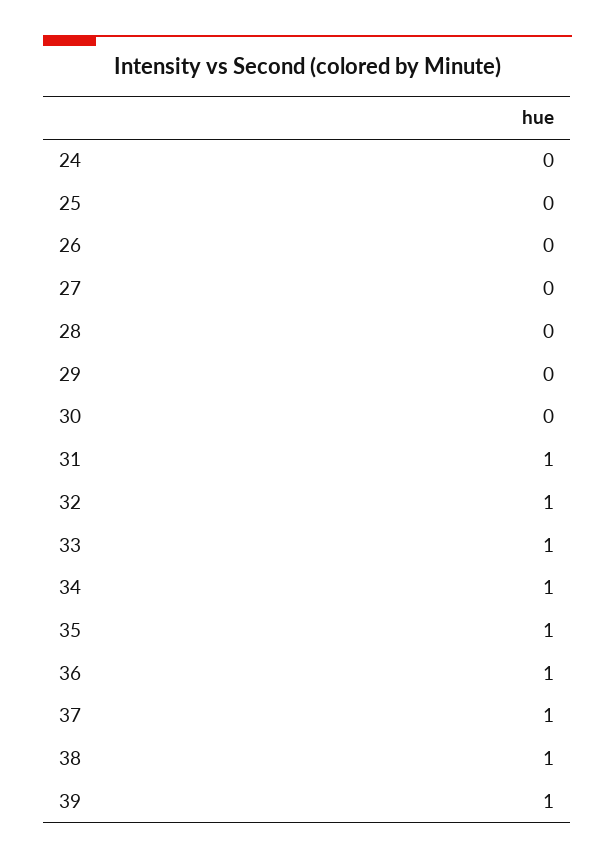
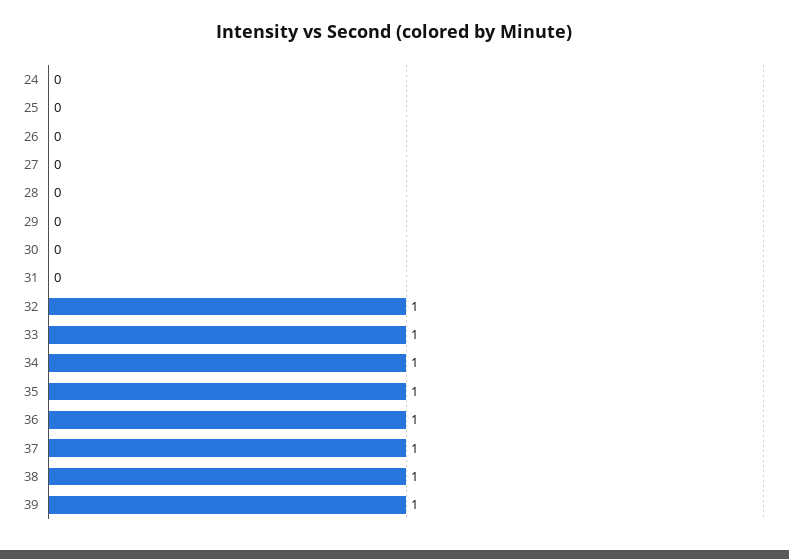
31: 1 -> 0

